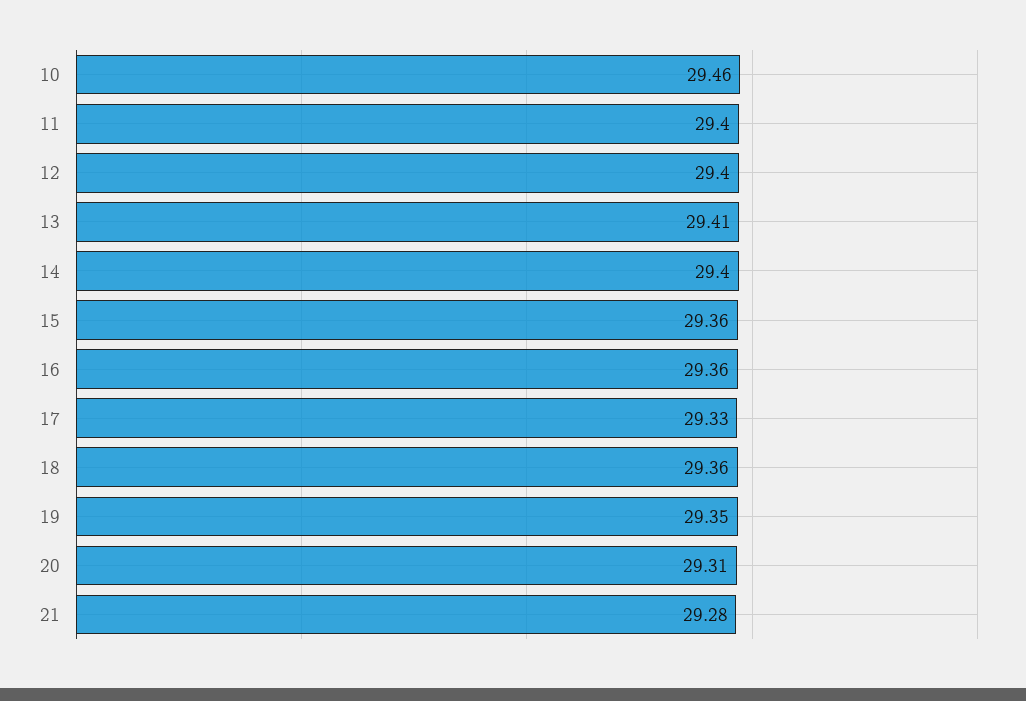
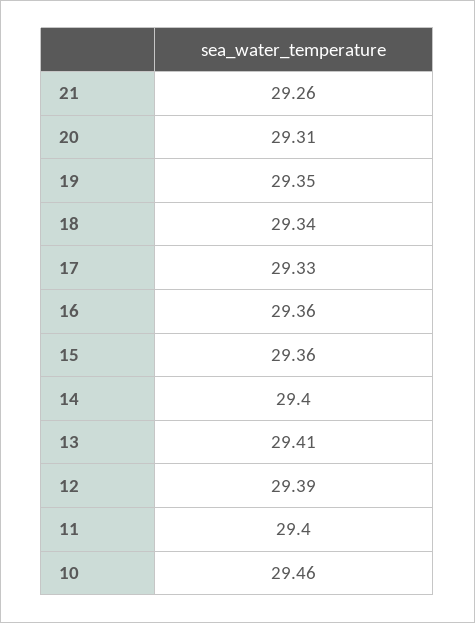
12: 29.4 -> 29.39
18: 29.36 -> 29.34
21: 29.28 -> 29.26

